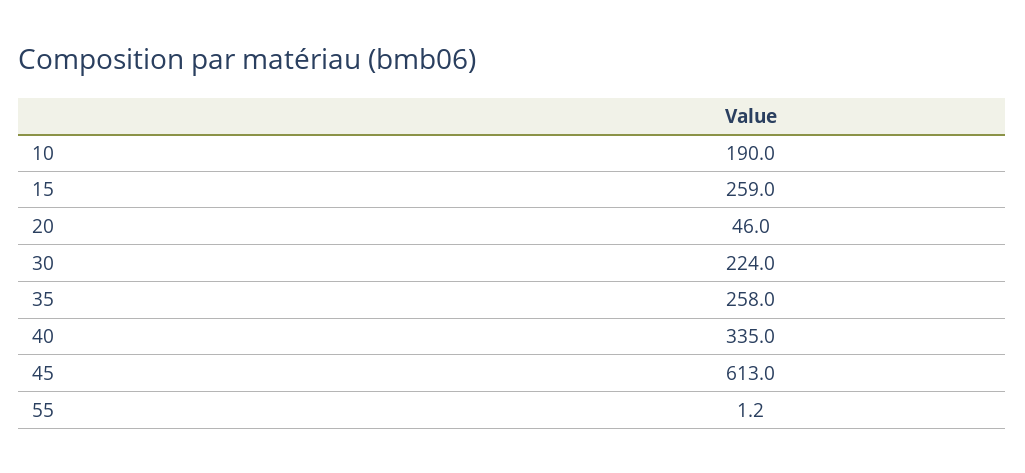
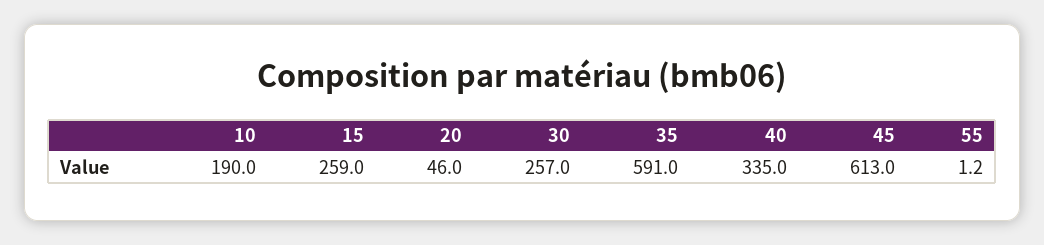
30: 224 -> 257
35: 258 -> 591

